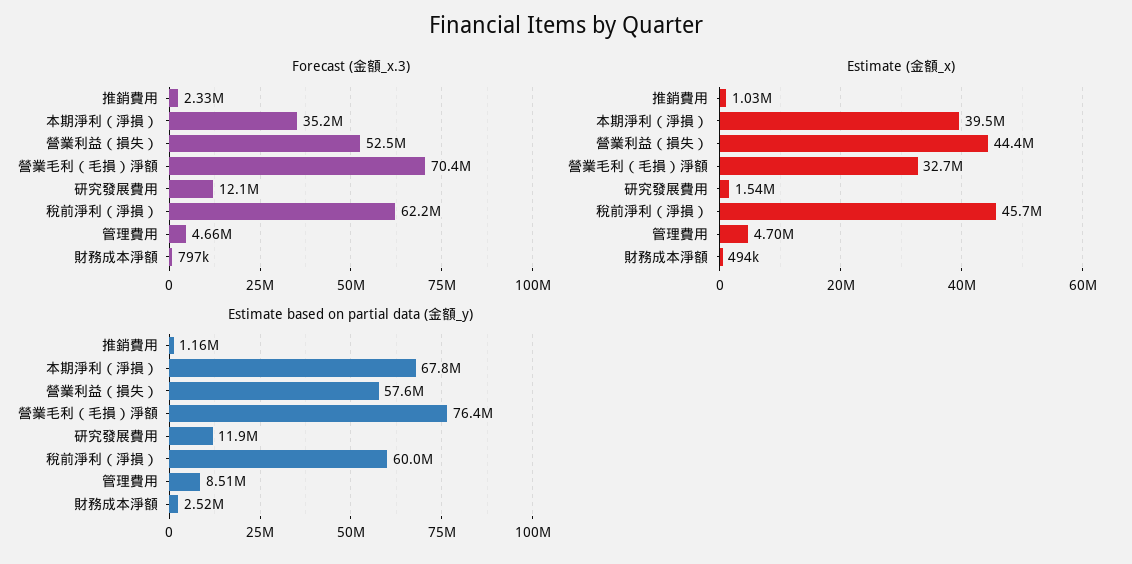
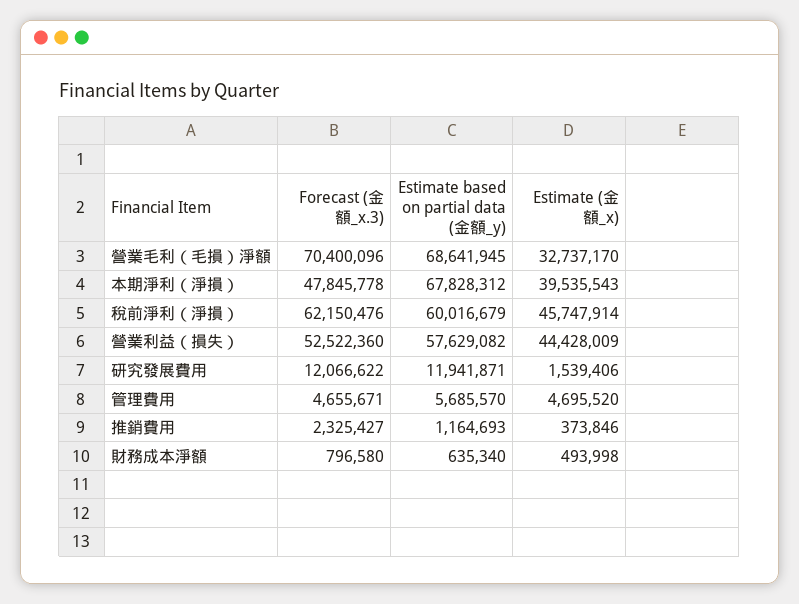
Forecast (金額_x.3), 本期淨利（淨損）: 35200000 -> 47845778
Estimate (金額_x), 推銷費用: 1030000 -> 373846
Estimate based on partial data (金額_y), 營業毛利（毛損）淨額: 76400000 -> 68641945
Estimate based on partial data (金額_y), 管理費用: 8510000 -> 5685570
Estimate based on partial data (金額_y), 財務成本淨額: 2520000 -> 635340

